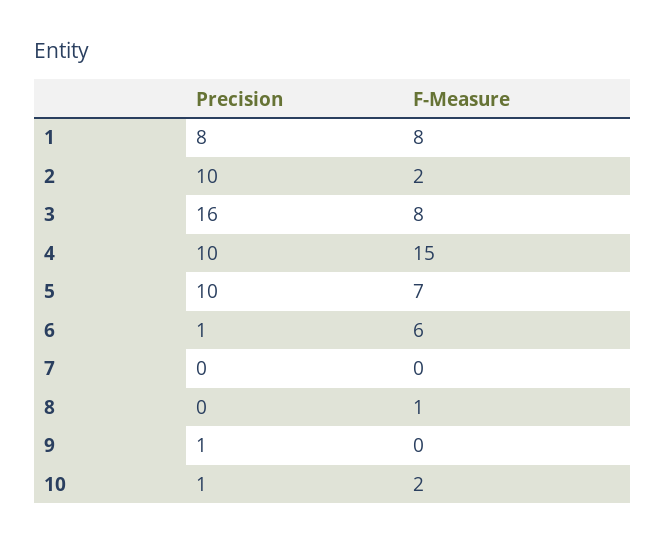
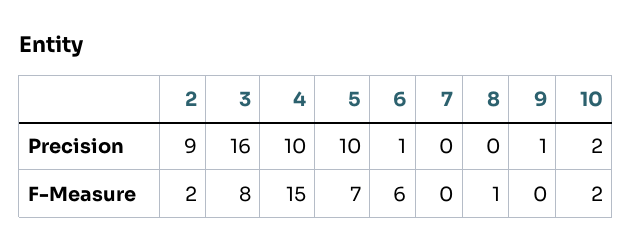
Precision, 1: 8 -> none
F-Measure, 1: 8 -> none
Precision, 2: 10 -> 9
Precision, 10: 1 -> 2

